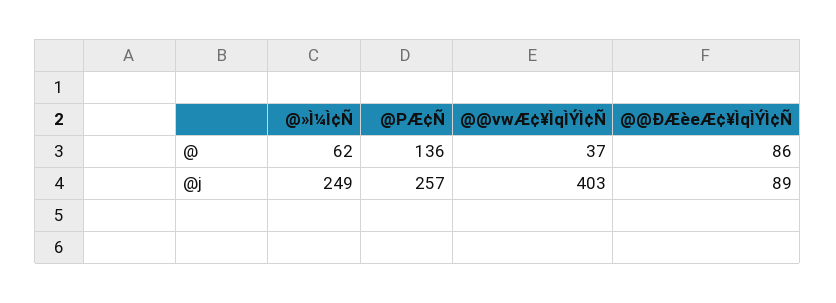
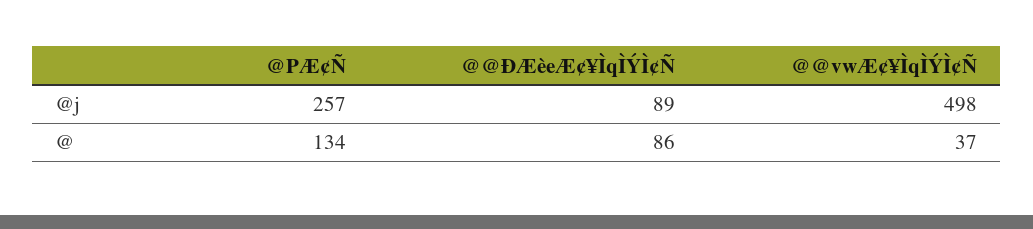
@»Ì¼Ì¢Ñ, @: 62 -> none
@PÆ¢Ñ, @: 136 -> 134
@»Ì¼Ì¢Ñ, @j: 249 -> none
@@vwÆ¢¥ÌqÌÝÌ¢Ñ, @j: 403 -> 498

